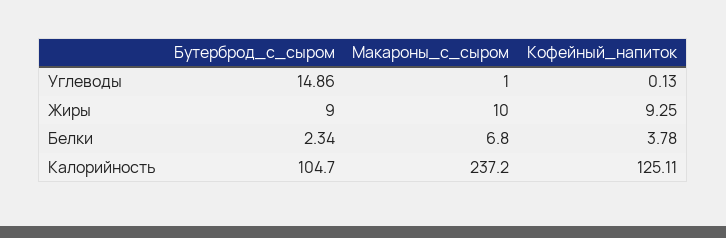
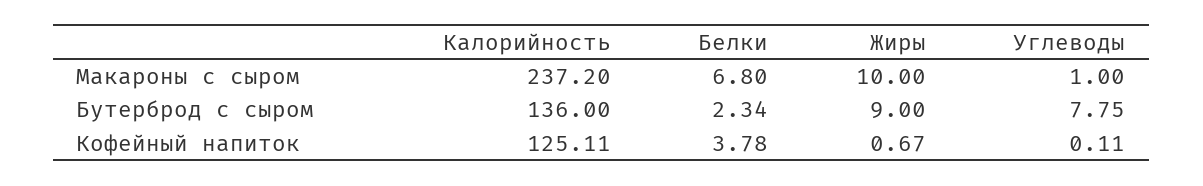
Бутерброд_с_сыром, Углеводы: 14.86 -> 7.75
Кофейный_напиток, Углеводы: 0.13 -> 0.11
Кофейный_напиток, Жиры: 9.25 -> 0.67
Бутерброд_с_сыром, Калорийность: 104.7 -> 136

